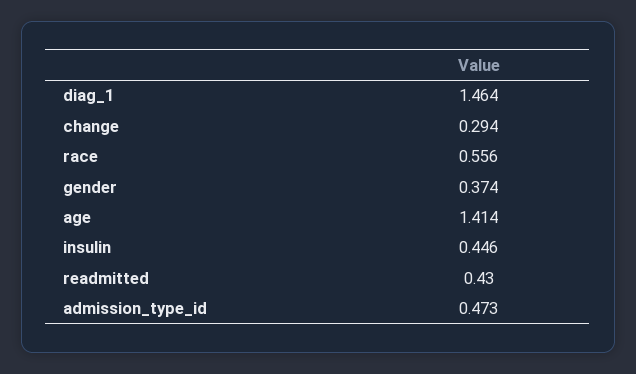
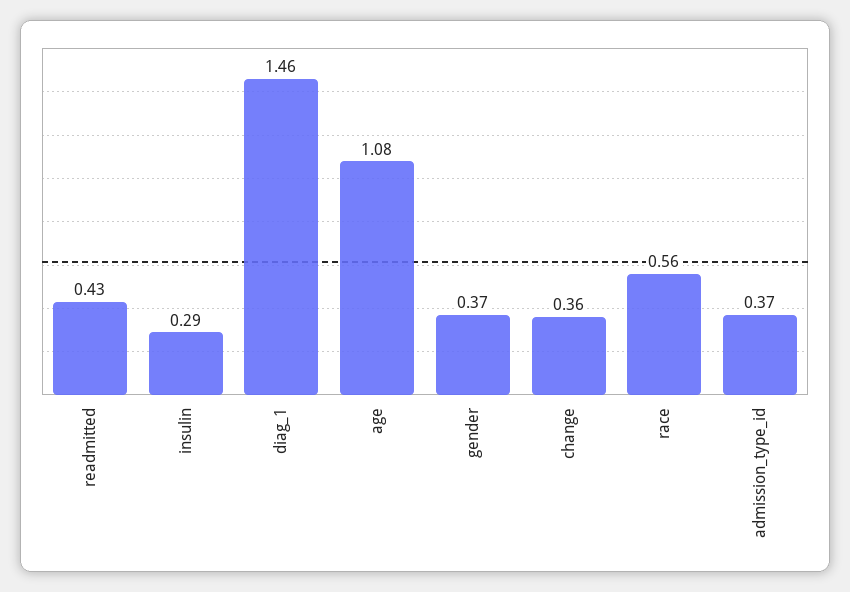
change: 0.294 -> 0.36
age: 1.414 -> 1.08
insulin: 0.446 -> 0.29
admission_type_id: 0.473 -> 0.37

